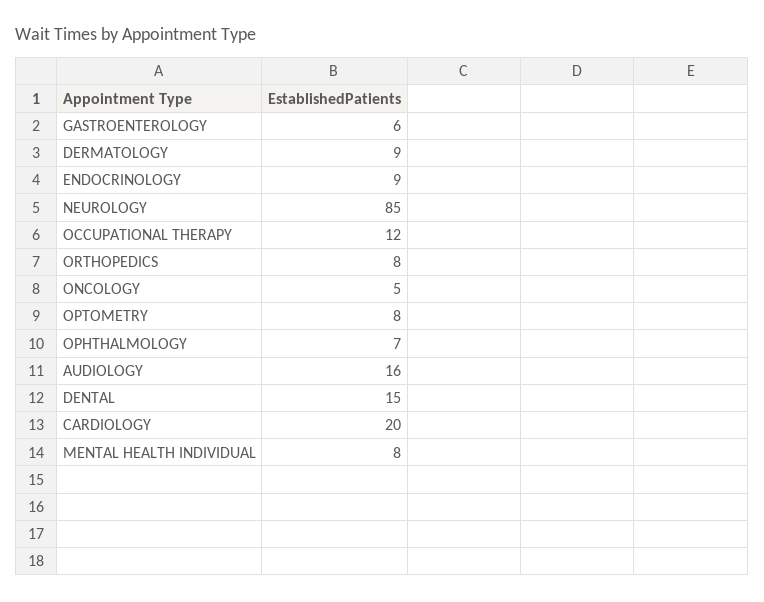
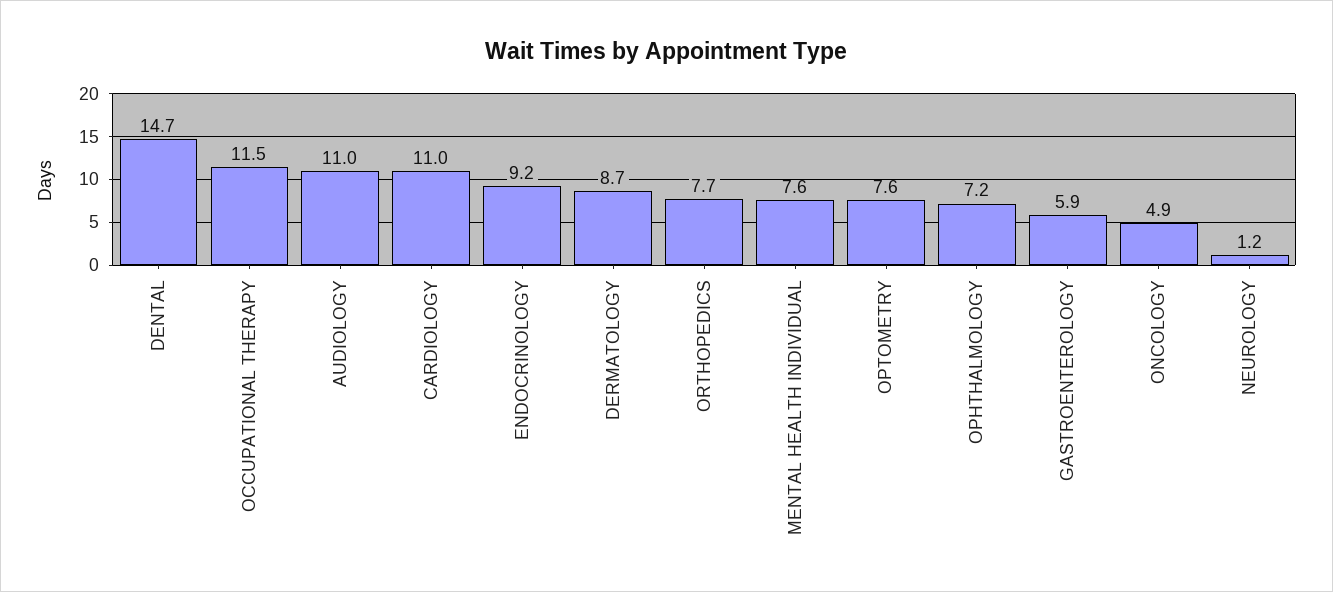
NEUROLOGY: 85 -> 1.2
AUDIOLOGY: 16 -> 11
CARDIOLOGY: 20 -> 11

